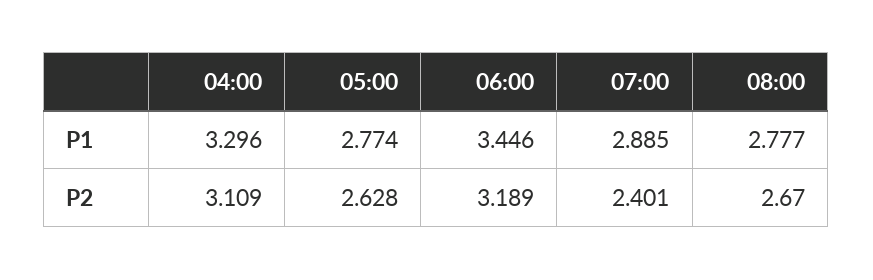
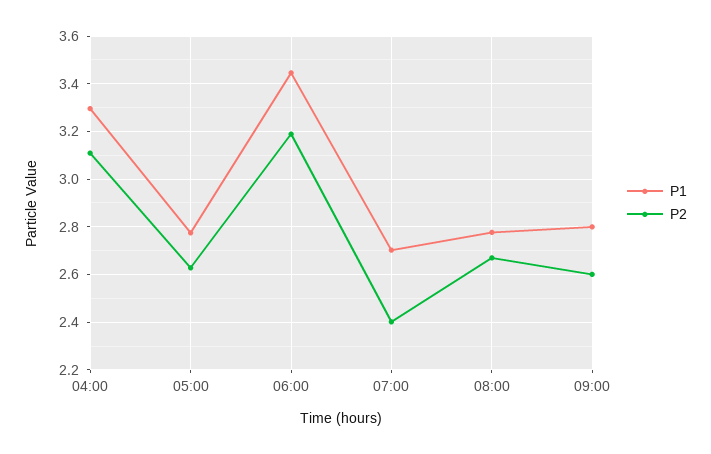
P1, 07:00: 2.885 -> 2.7
P1, 09:00: none -> 2.8
P2, 09:00: none -> 2.6

